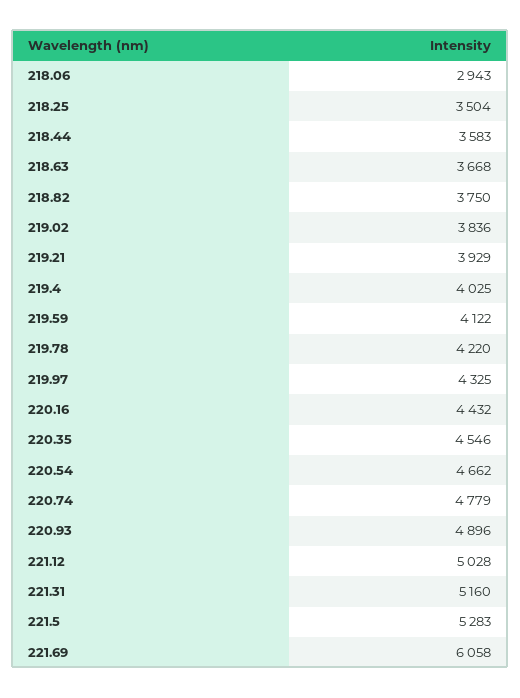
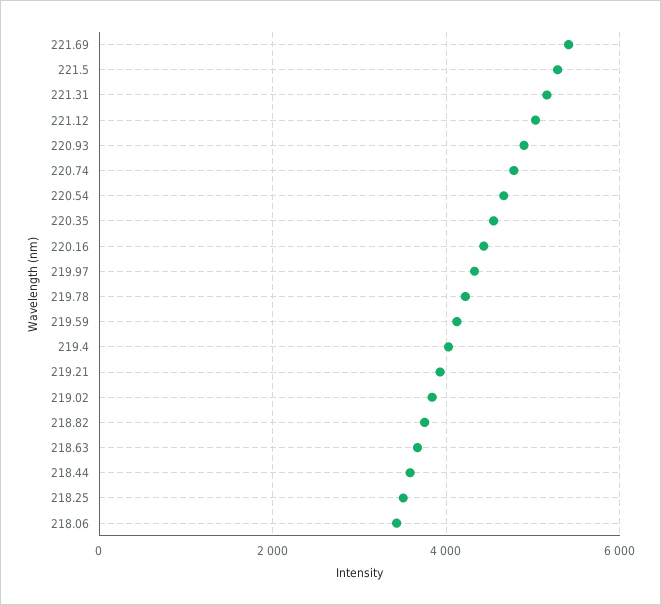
218.06: 2943 -> 3400
221.69: 6058 -> 5400

